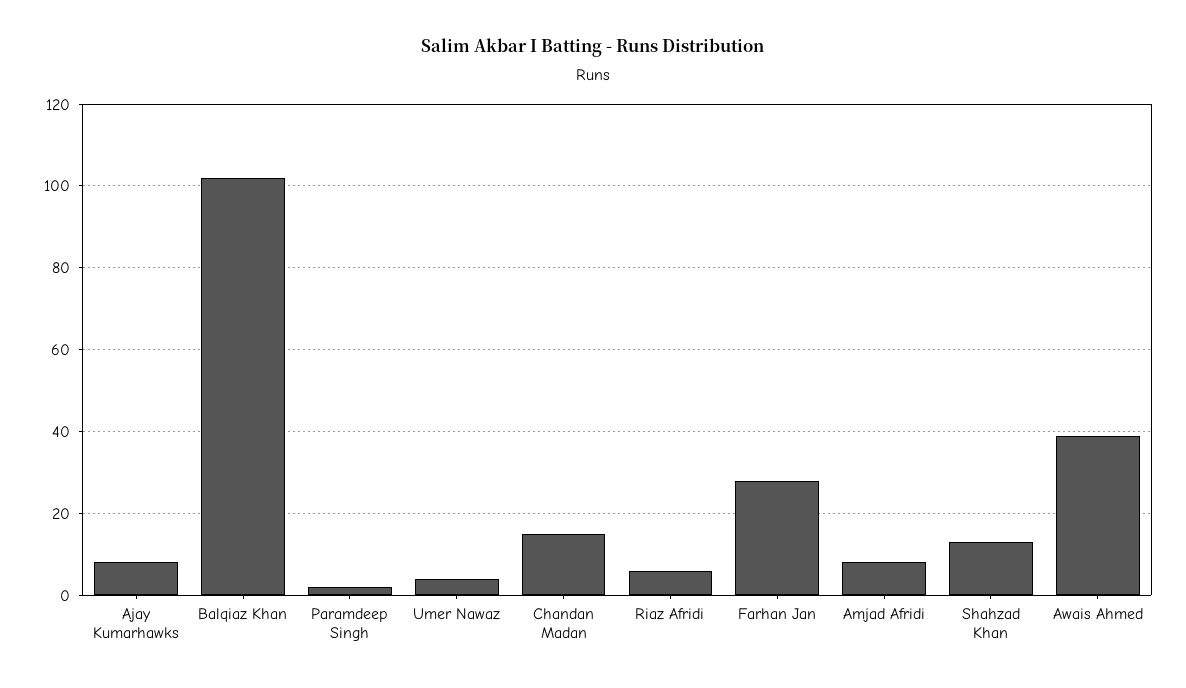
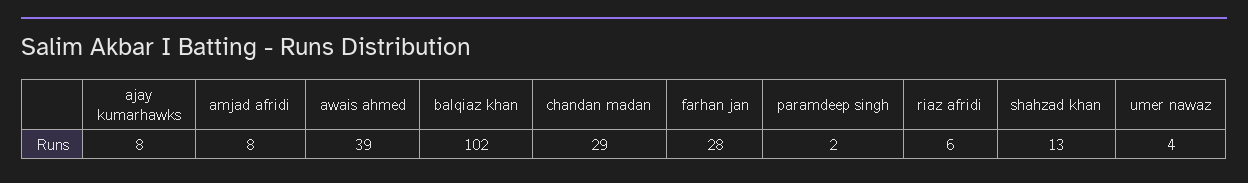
Chandan Madan: 15 -> 29

